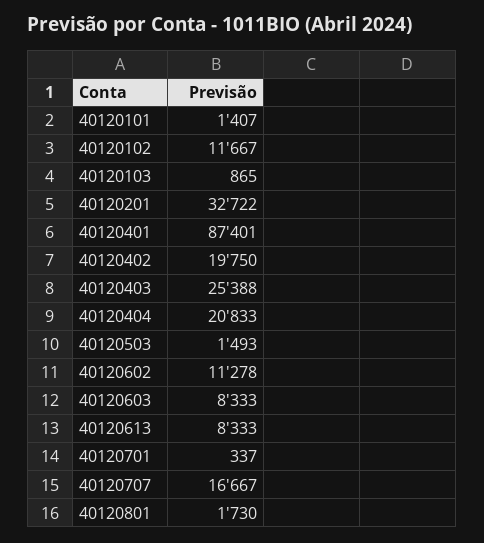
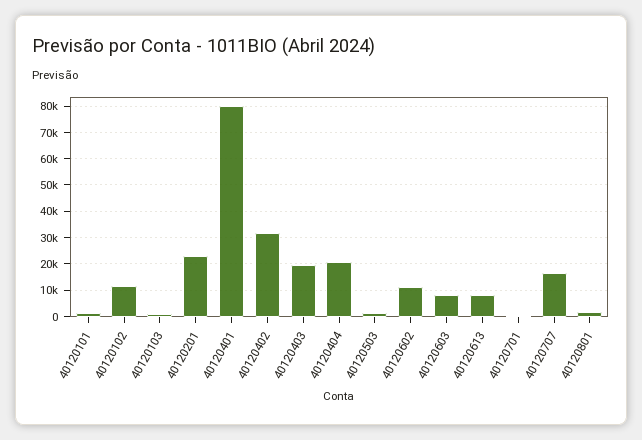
40120201: 32722 -> 22500
40120401: 87401 -> 80000
40120402: 19750 -> 32500
40120403: 25388 -> 20000

